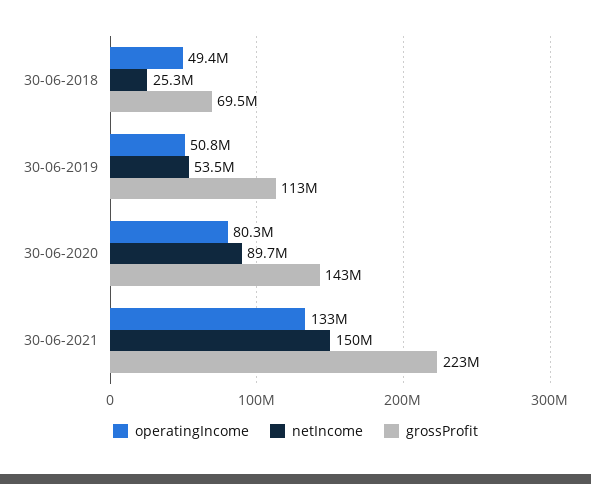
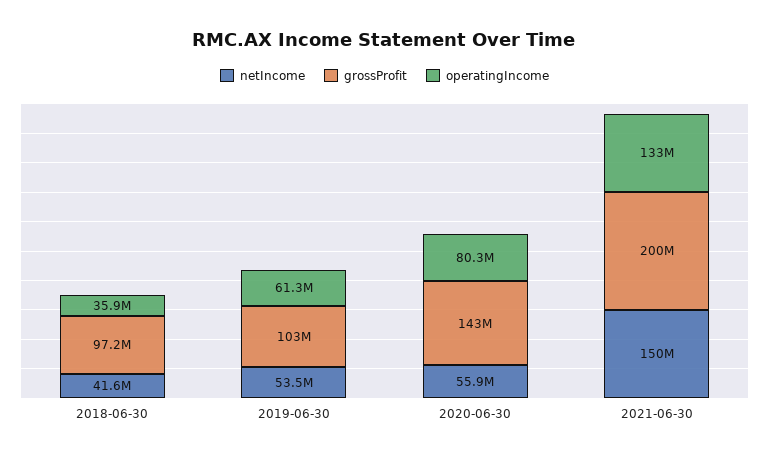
operatingIncome, 30-06-2018: 49400000 -> 35900000
netIncome, 30-06-2018: 25300000 -> 41600000
grossProfit, 30-06-2018: 69500000 -> 97200000
operatingIncome, 30-06-2019: 50800000 -> 61300000
grossProfit, 30-06-2019: 113000000 -> 103000000
netIncome, 30-06-2020: 89700000 -> 55900000
grossProfit, 30-06-2021: 223000000 -> 200000000

